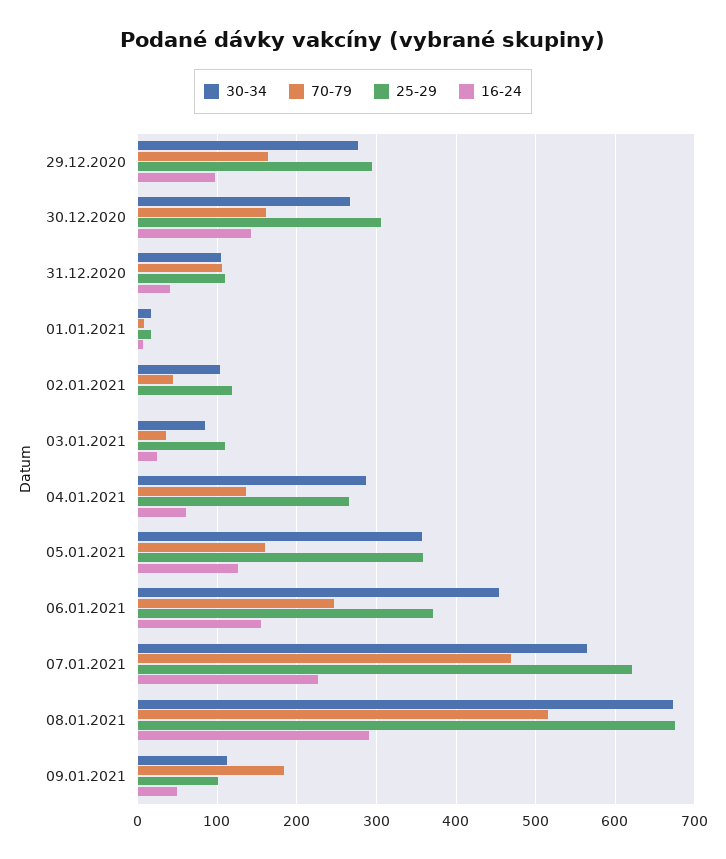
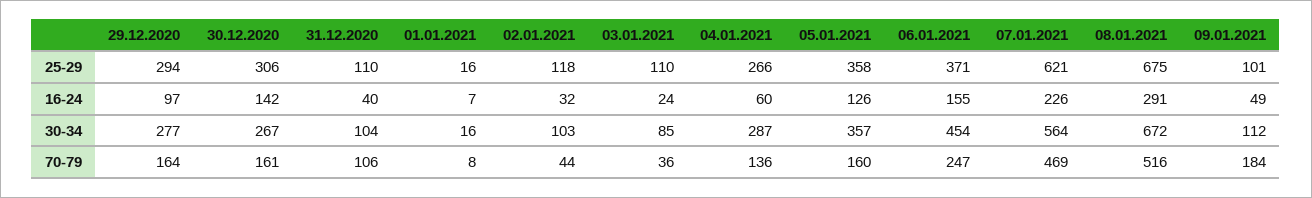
16-24, 02.01.2021: 0 -> 32

